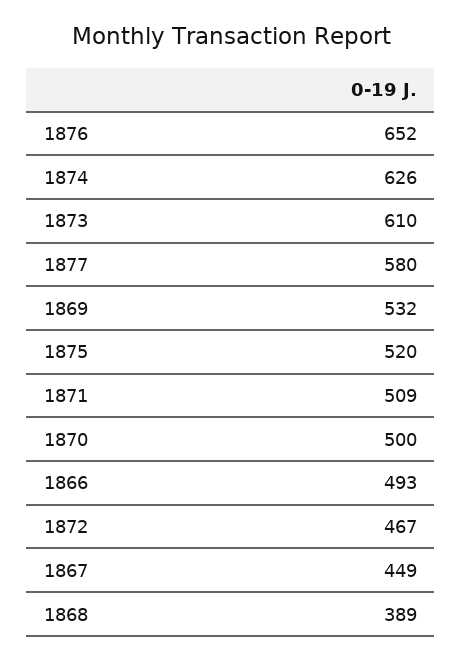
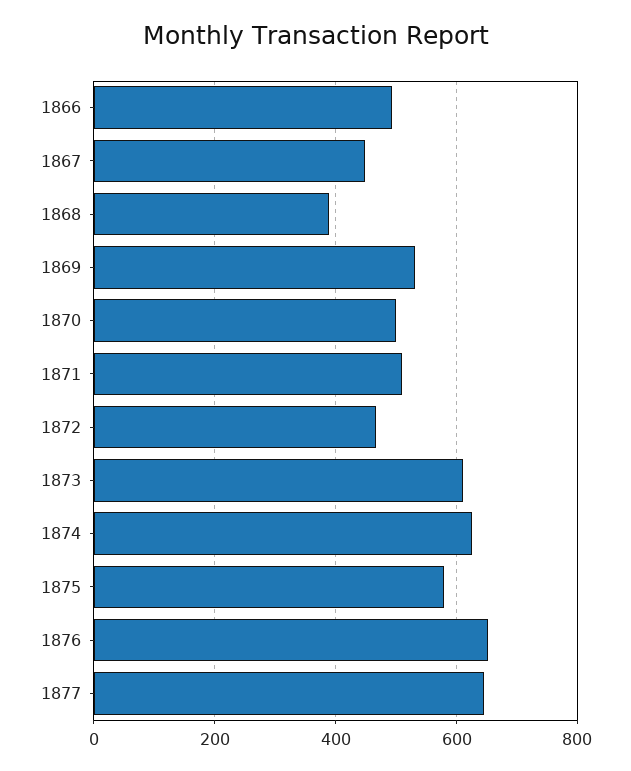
1877: 580 -> 640
1875: 520 -> 580

